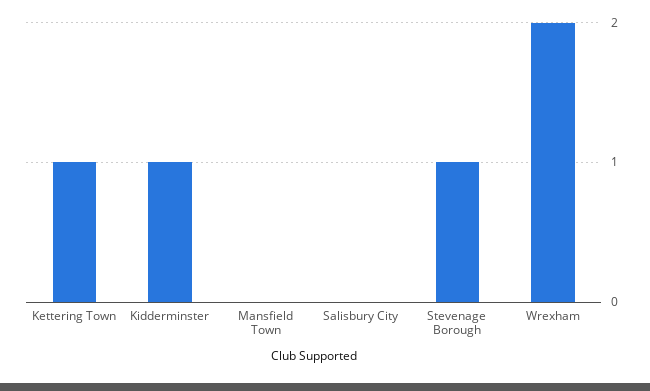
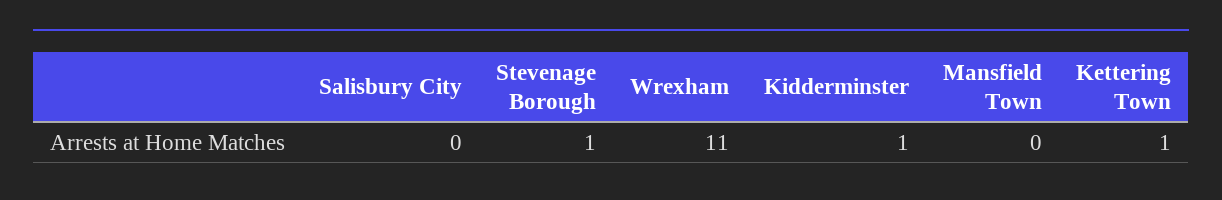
Wrexham: 2 -> 11

